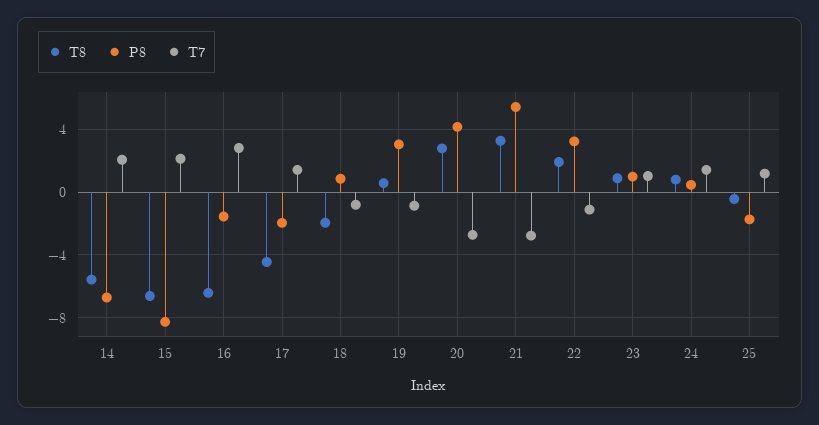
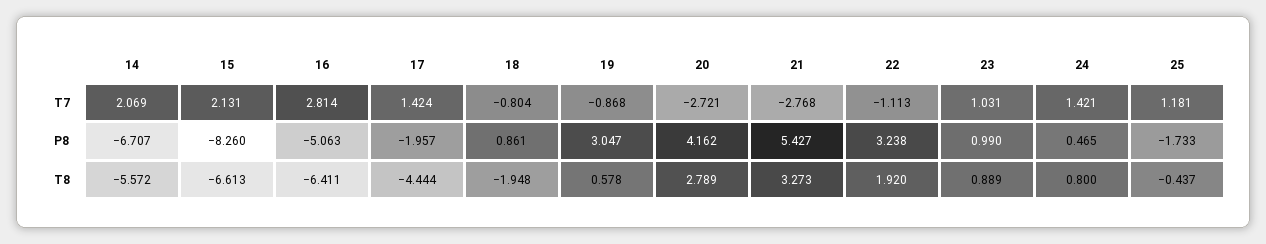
P8, 16: -1.5 -> -5.063

